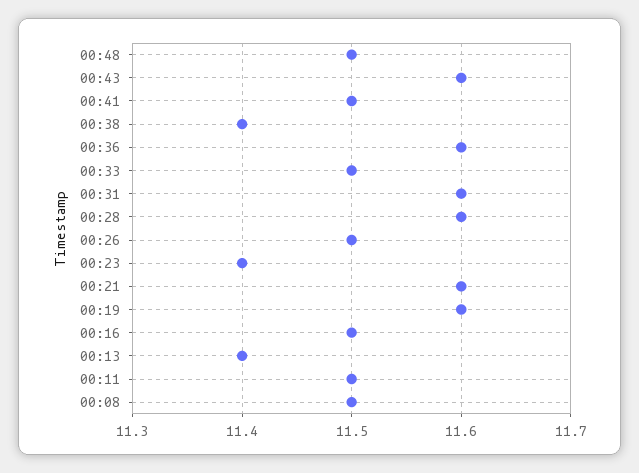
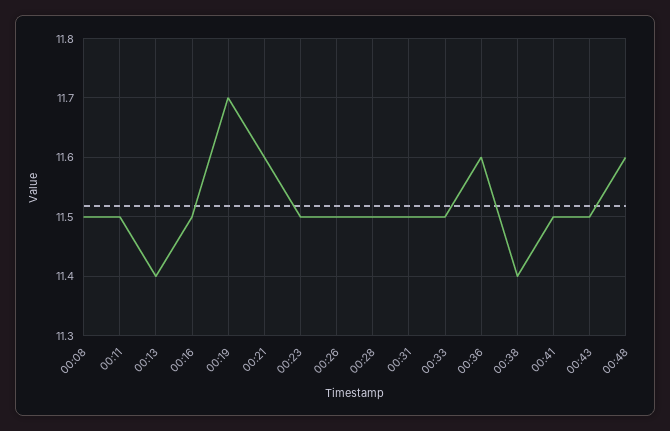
00:48: 11.5 -> 11.6
00:43: 11.6 -> 11.5
00:31: 11.6 -> 11.5
00:28: 11.6 -> 11.5
00:23: 11.4 -> 11.5
00:19: 11.6 -> 11.7

